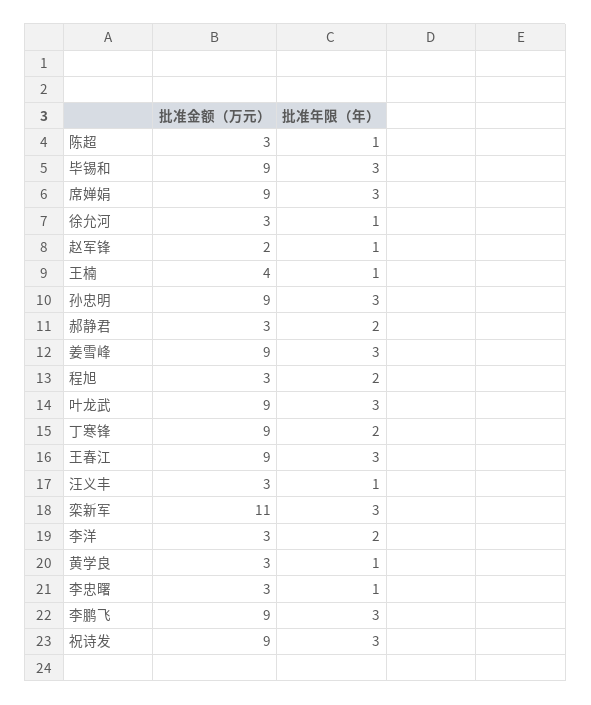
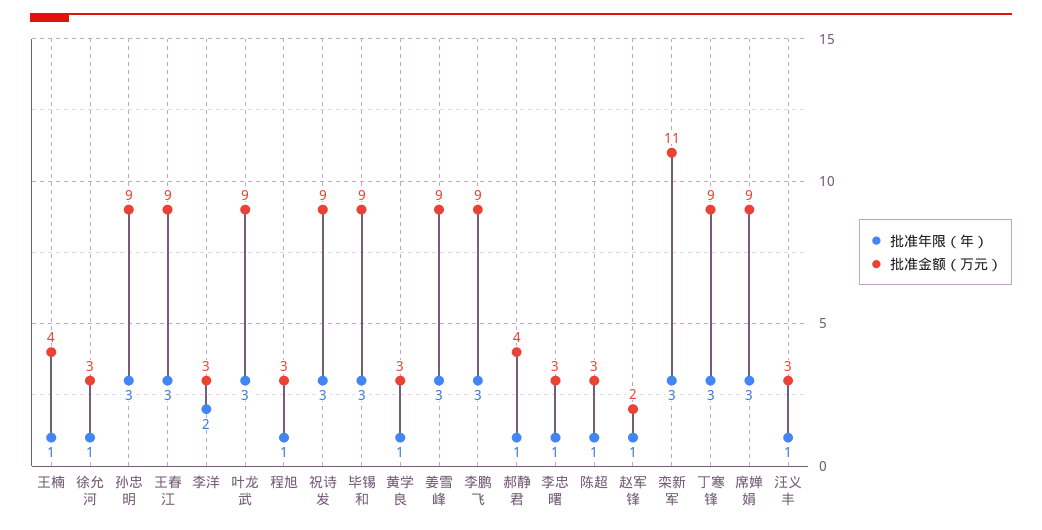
批准金额（万元）, 郝静君: 3 -> 4
批准年限（年）, 郝静君: 2 -> 1
批准年限（年）, 程旭: 2 -> 1
批准年限（年）, 丁寒锋: 2 -> 3

